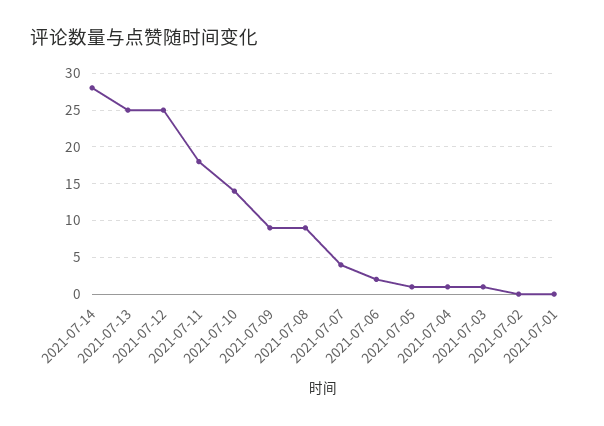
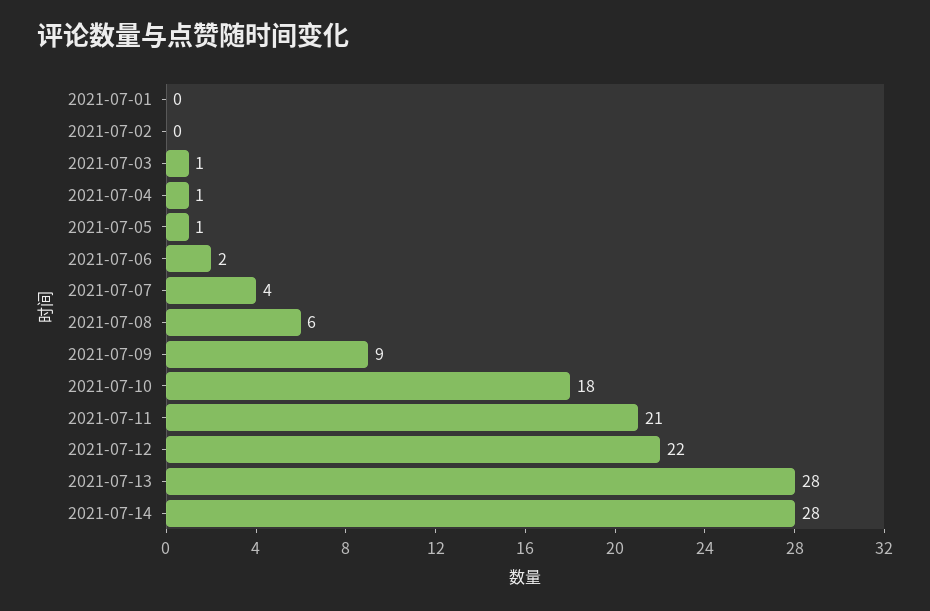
2021-07-13: 25 -> 28
2021-07-12: 25 -> 22
2021-07-11: 18 -> 21
2021-07-10: 14 -> 18
2021-07-08: 9 -> 6

